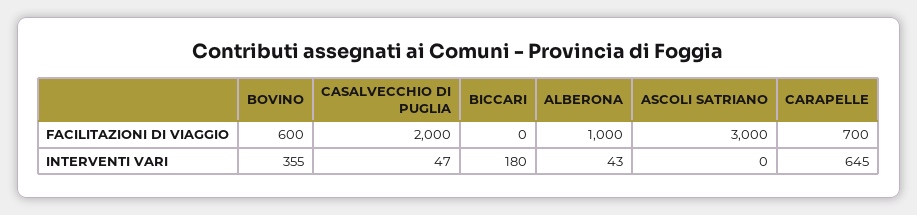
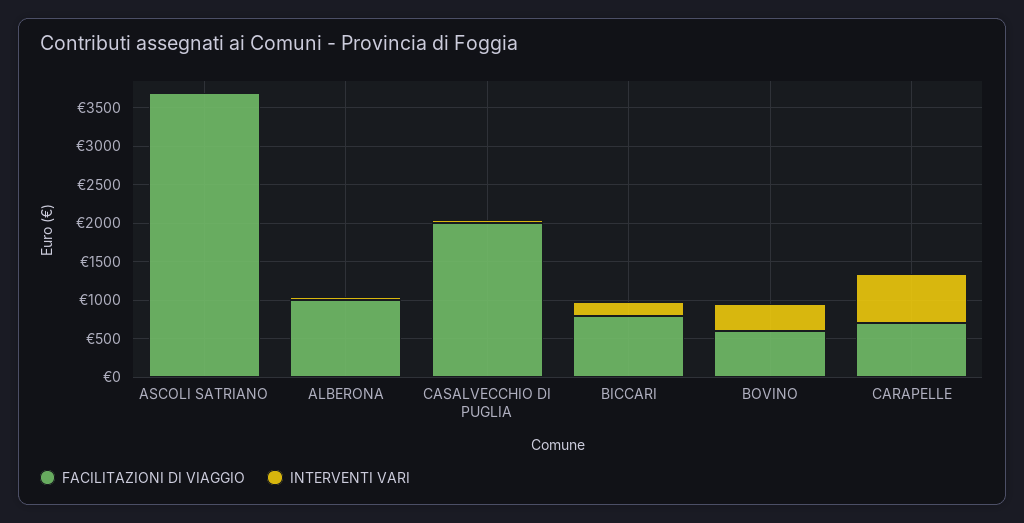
FACILITAZIONI DI VIAGGIO, BICCARI: 0 -> 750
FACILITAZIONI DI VIAGGIO, ASCOLI SATRIANO: 3000 -> 3750

